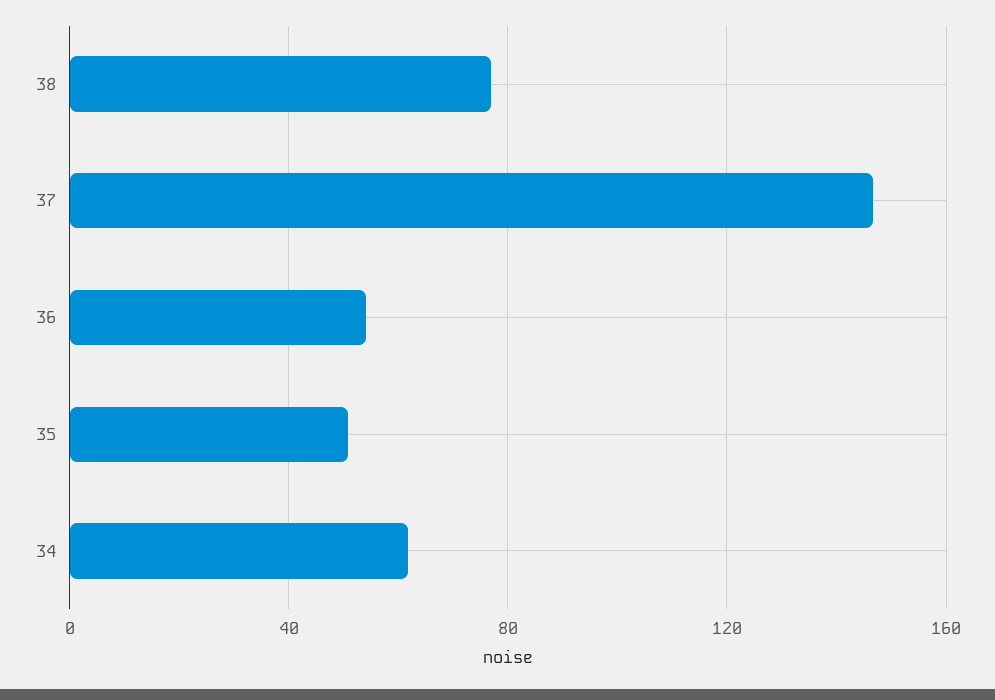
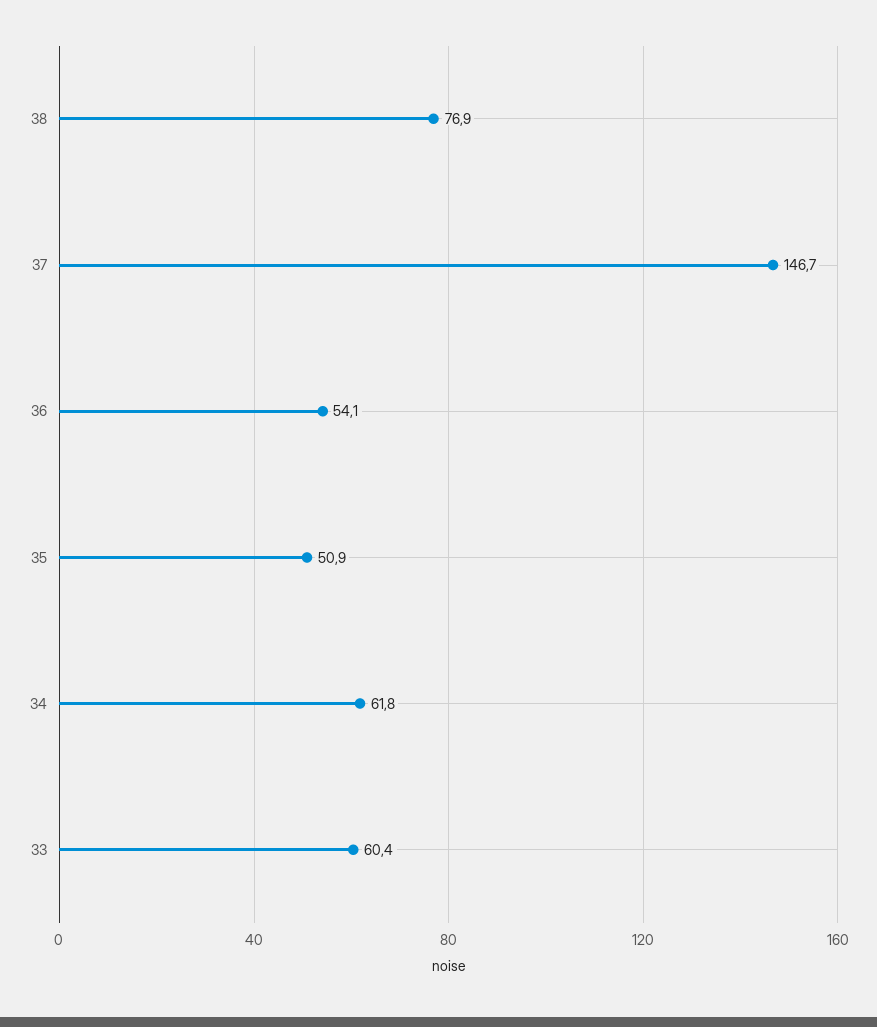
33: none -> 60.4

